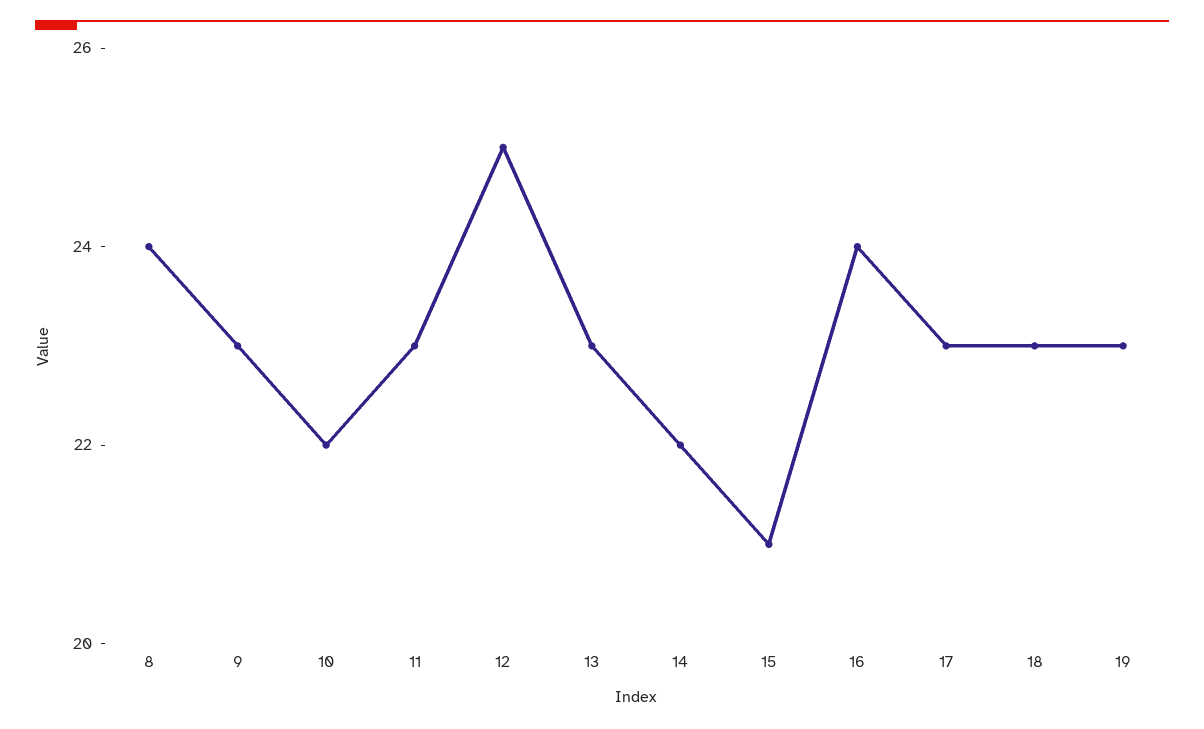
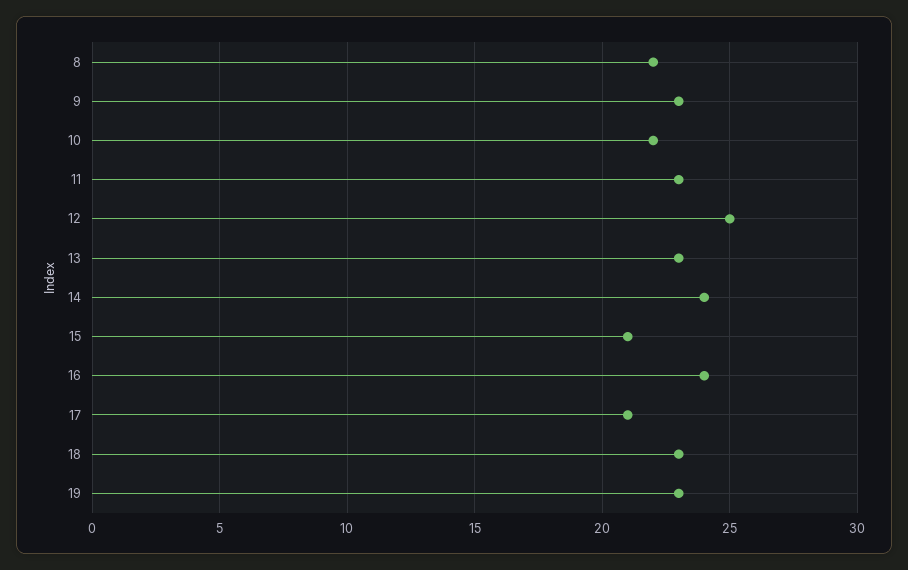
8: 24 -> 22
14: 22 -> 24
17: 23 -> 21

